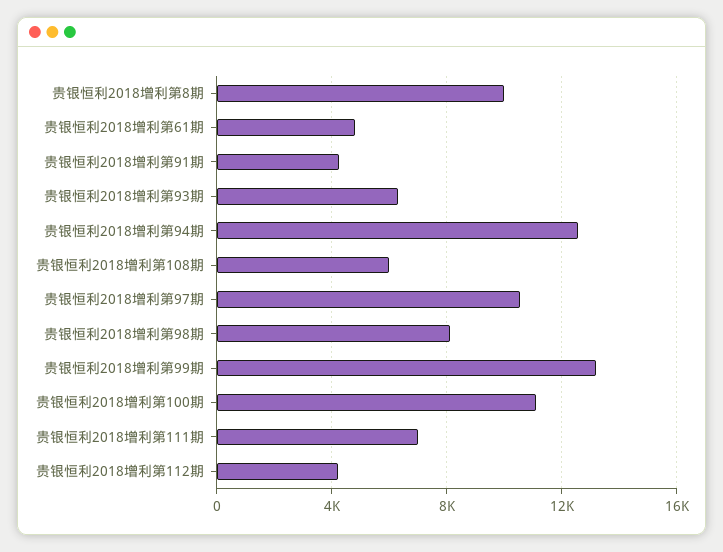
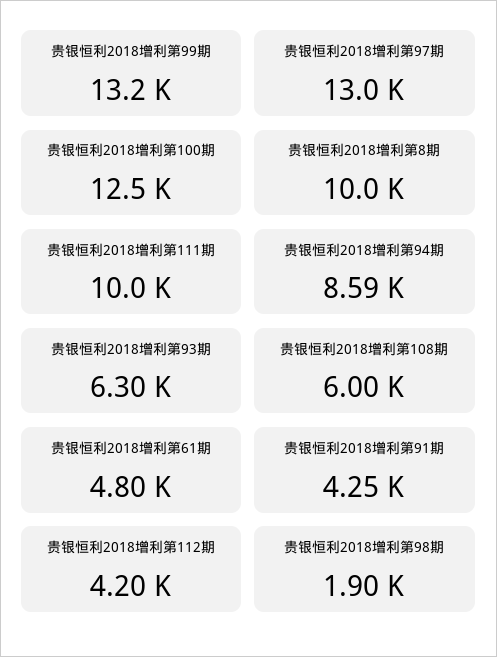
贵银恒利2018增利第94期: 12500 -> 8590
贵银恒利2018增利第97期: 10500 -> 13000
贵银恒利2018增利第98期: 8000 -> 1900
贵银恒利2018增利第100期: 11000 -> 12500
贵银恒利2018增利第111期: 7000 -> 10000

